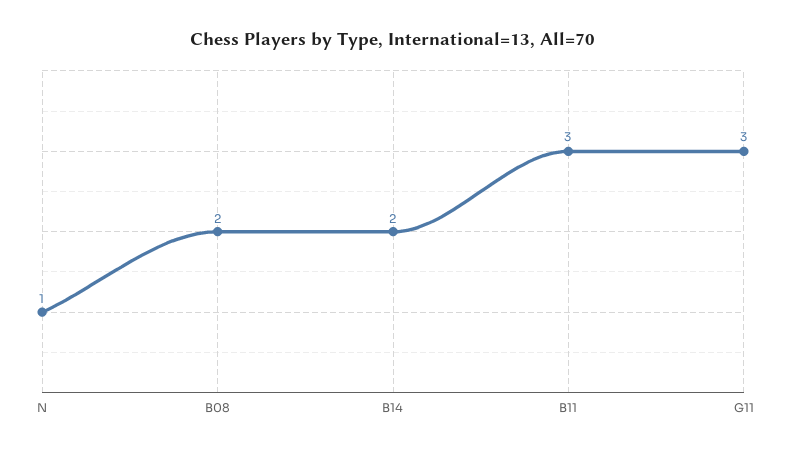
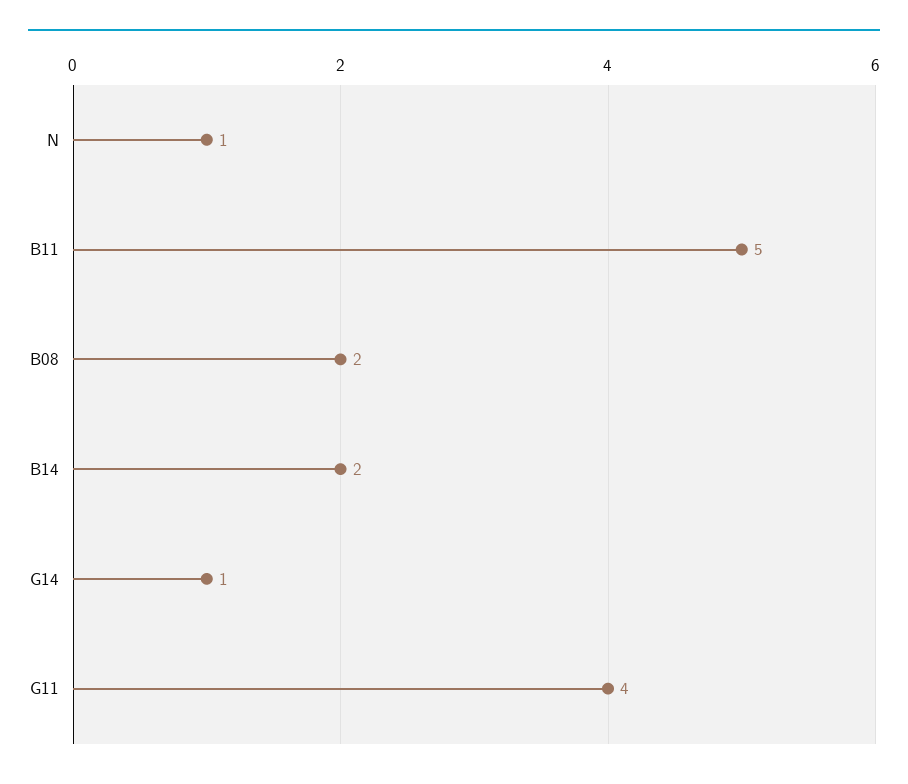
B11: 3 -> 5
G11: 3 -> 4
G14: none -> 1

